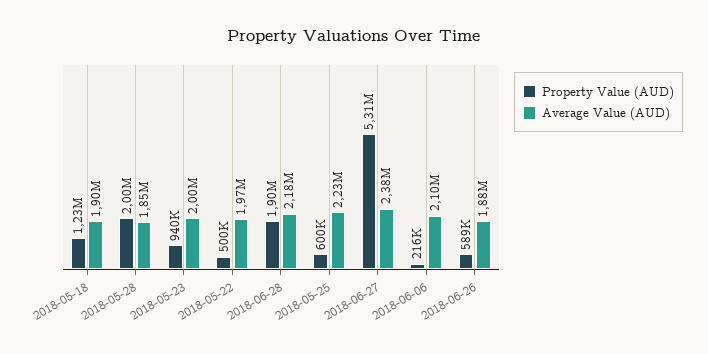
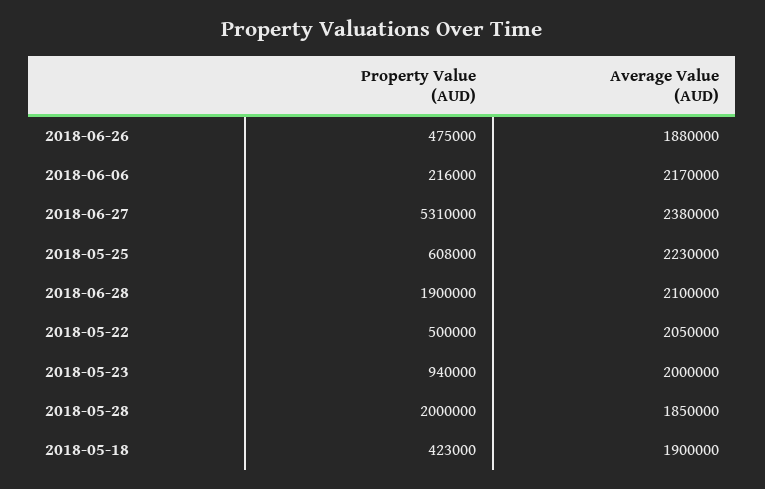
Property Value (AUD), 2018-05-18: 1230000 -> 423000
Average Value (AUD), 2018-05-22: 1970000 -> 2050000
Average Value (AUD), 2018-06-28: 2180000 -> 2100000
Property Value (AUD), 2018-05-25: 600000 -> 608000
Average Value (AUD), 2018-06-06: 2100000 -> 2170000
Property Value (AUD), 2018-06-26: 589000 -> 475000

